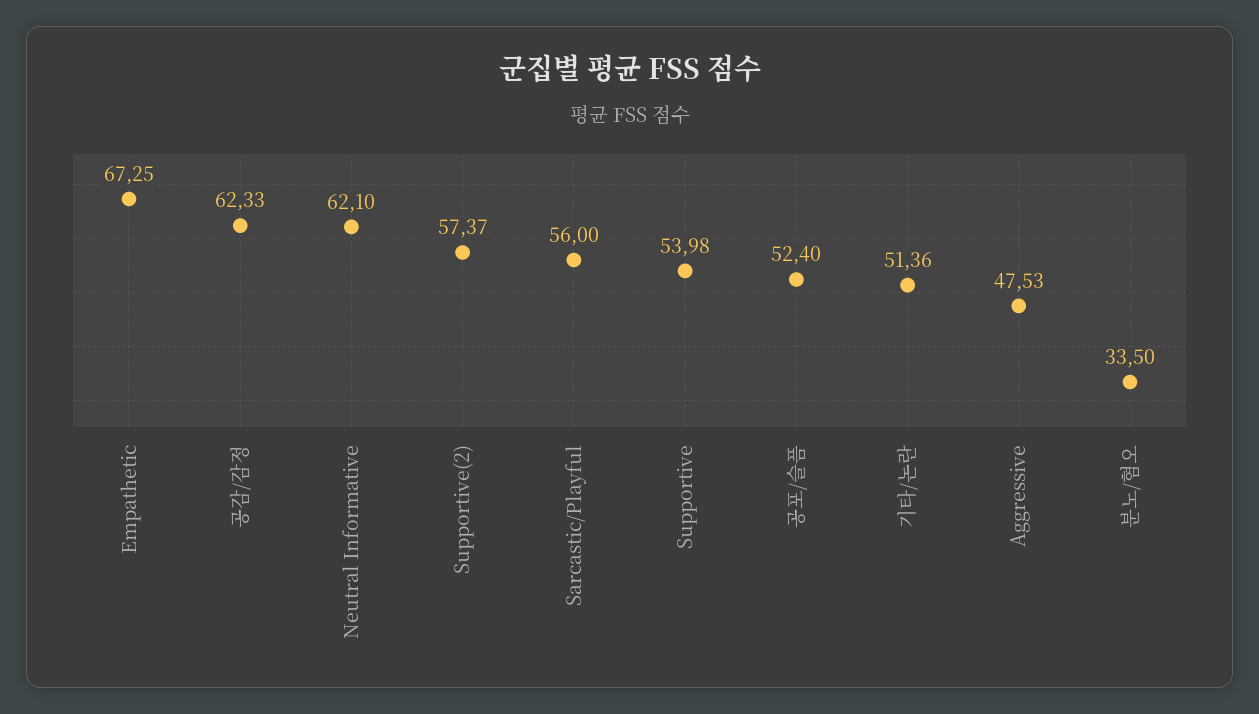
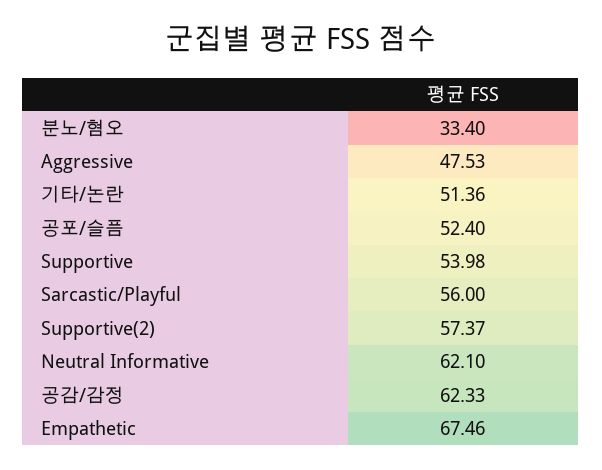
Empathetic: 67.25 -> 67.46
분노/혐오: 33.5 -> 33.4

